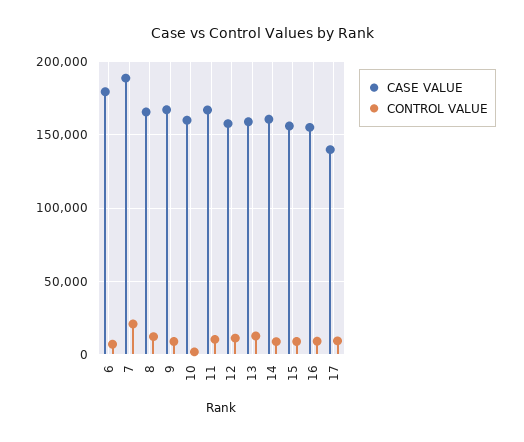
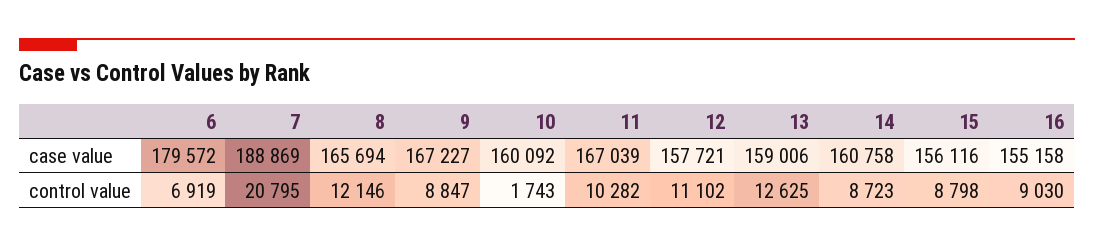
CASE VALUE, 17: 140000 -> none
CONTROL VALUE, 17: 10000 -> none

